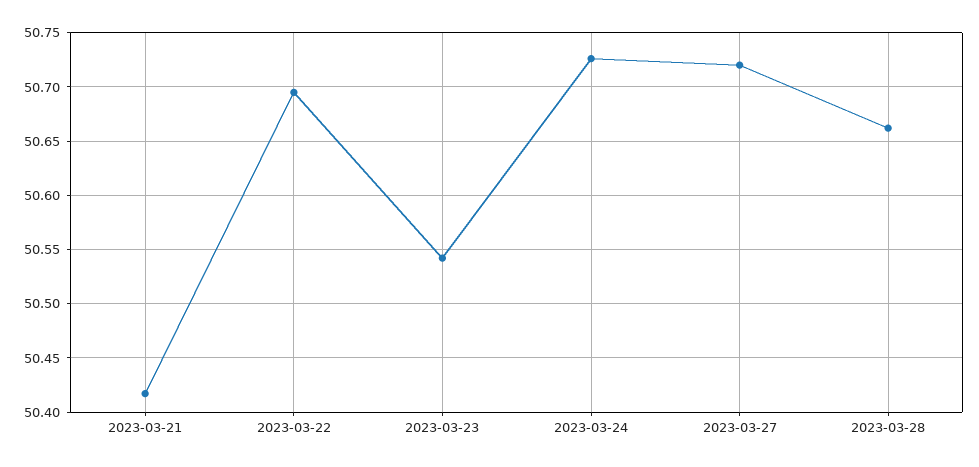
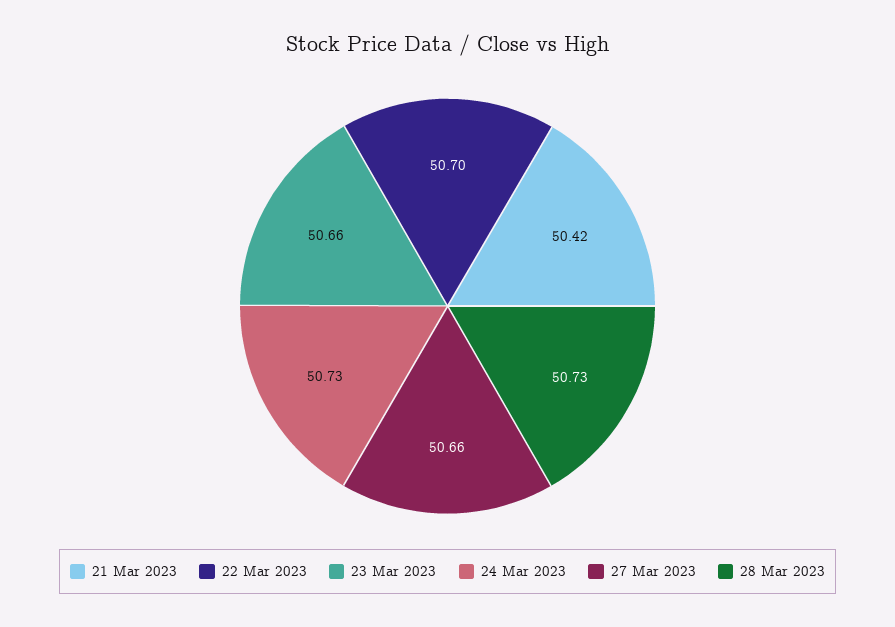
2023-03-23: 50.54 -> 50.66
2023-03-27: 50.72 -> 50.66
2023-03-28: 50.66 -> 50.73

